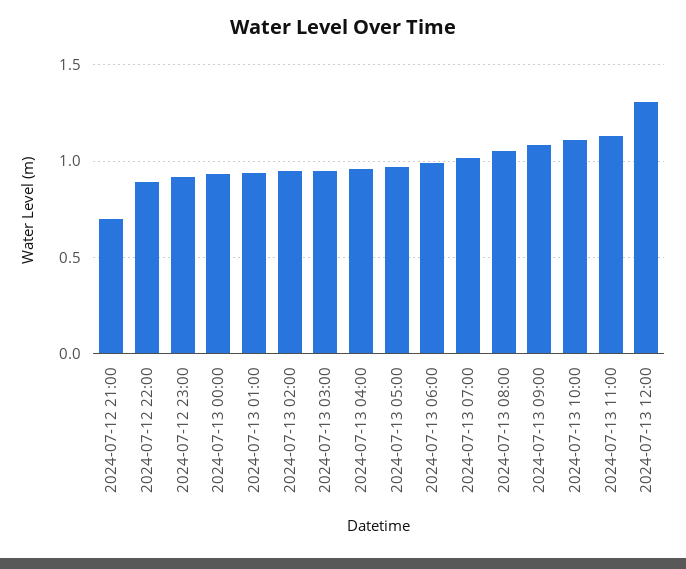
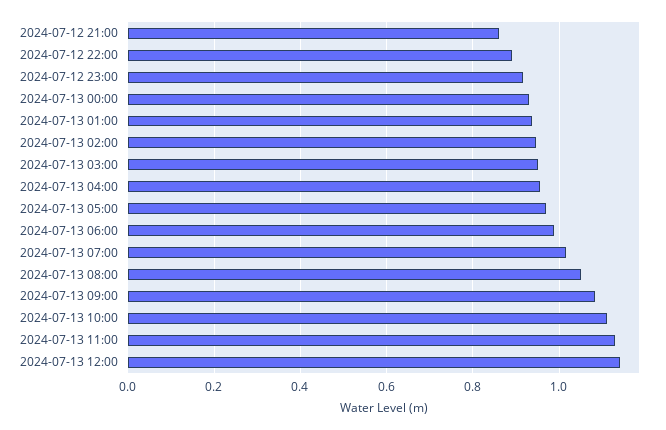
2024-07-12 21:00: 0.7 -> 0.86
2024-07-13 12:00: 1.3 -> 1.14

